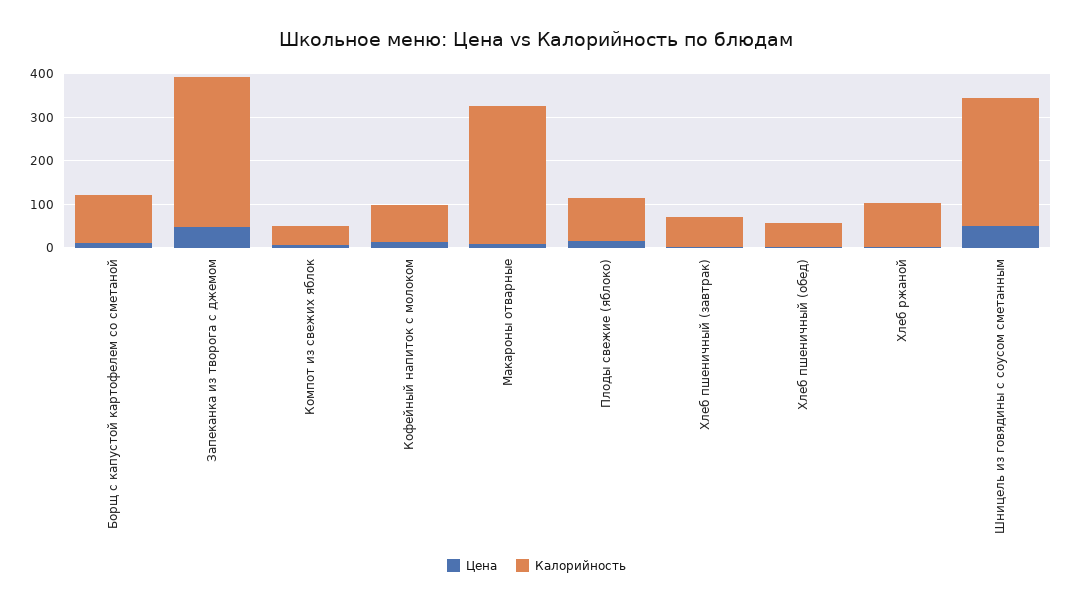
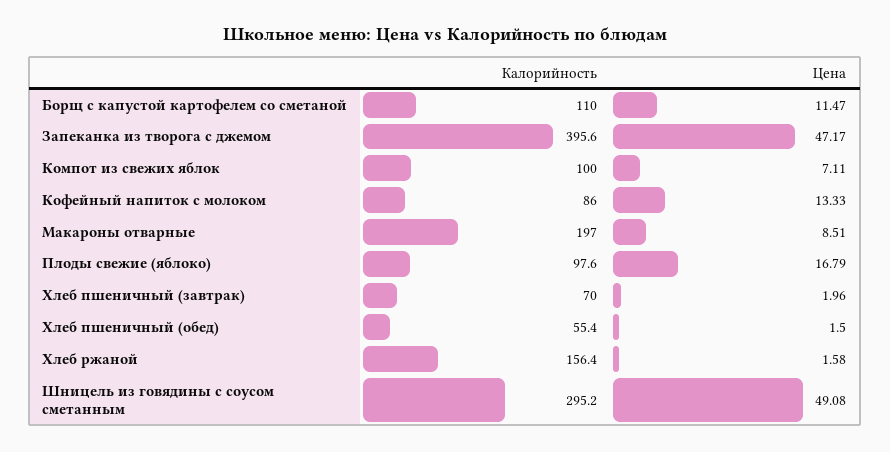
Калорийность, Запеканка из творога с джемом: 340 -> 395.6
Калорийность, Компот из свежих яблок: 40 -> 100
Калорийность, Макароны отварные: 320 -> 197
Калорийность, Хлеб ржаной: 100 -> 156.4

